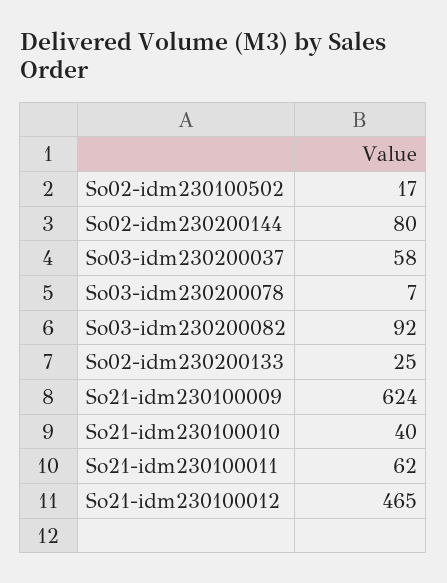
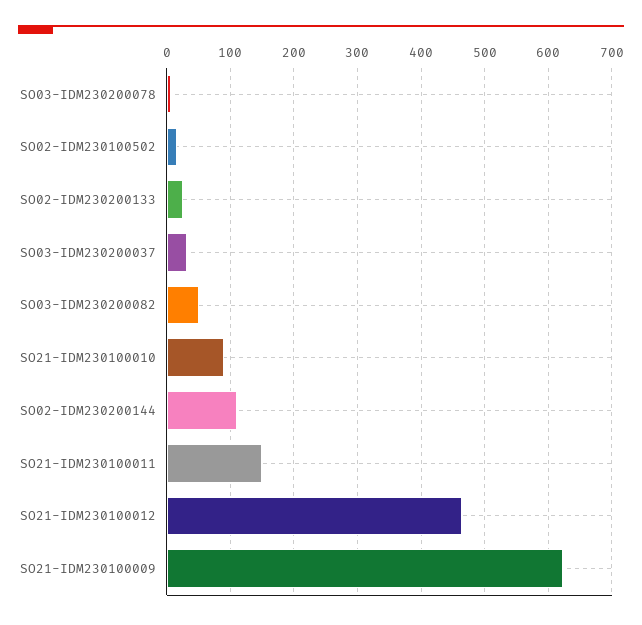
So02-idm230200144: 80 -> 110
So03-idm230200037: 58 -> 30
So03-idm230200082: 92 -> 50
So21-idm230100010: 40 -> 90
So21-idm230100011: 62 -> 150

